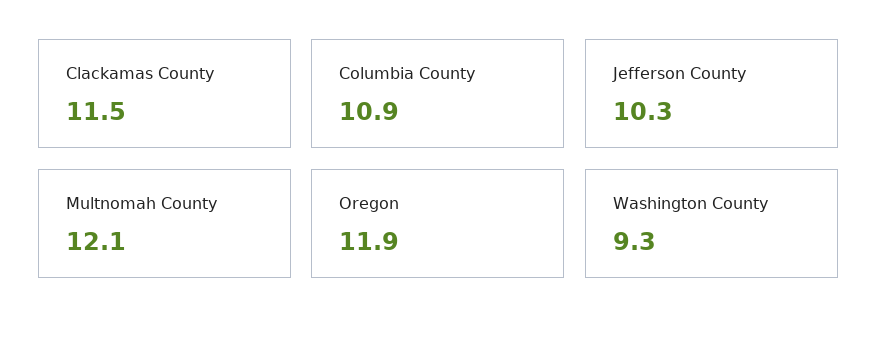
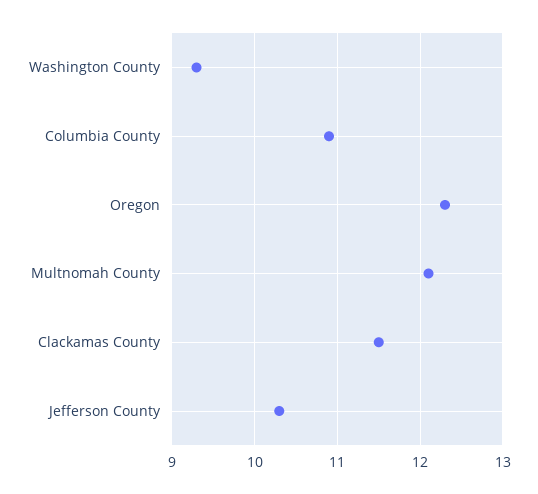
Oregon: 11.9 -> 12.3

